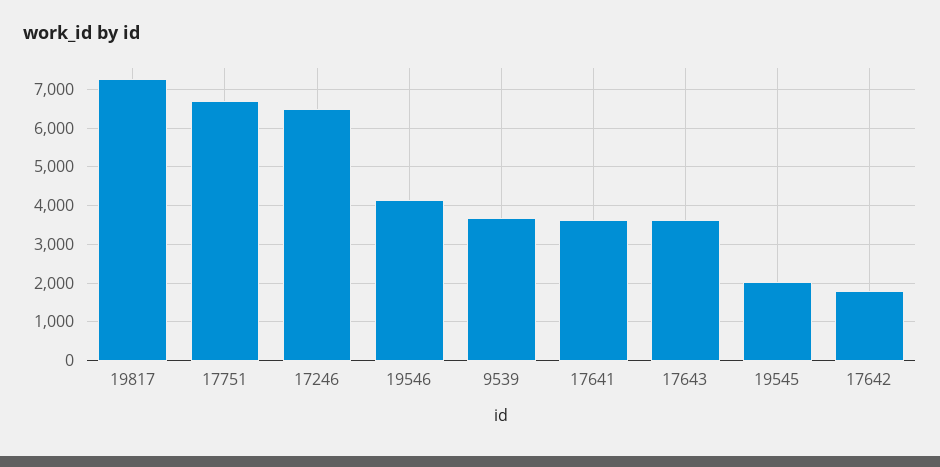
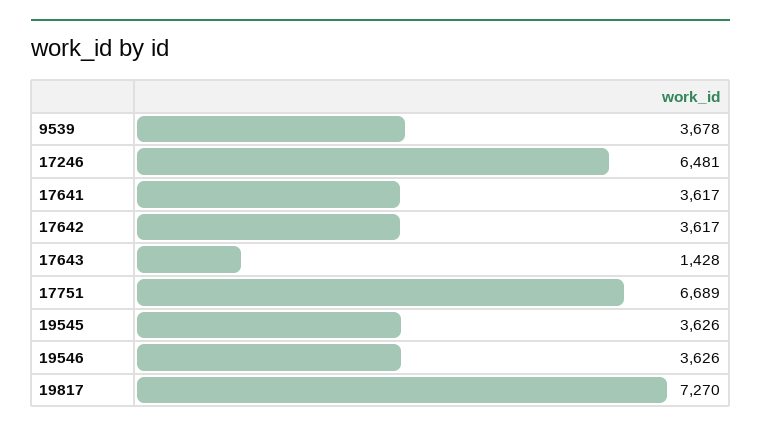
19546: 4200 -> 3626
17643: 3600 -> 1428
19545: 2000 -> 3626
17642: 1800 -> 3617

